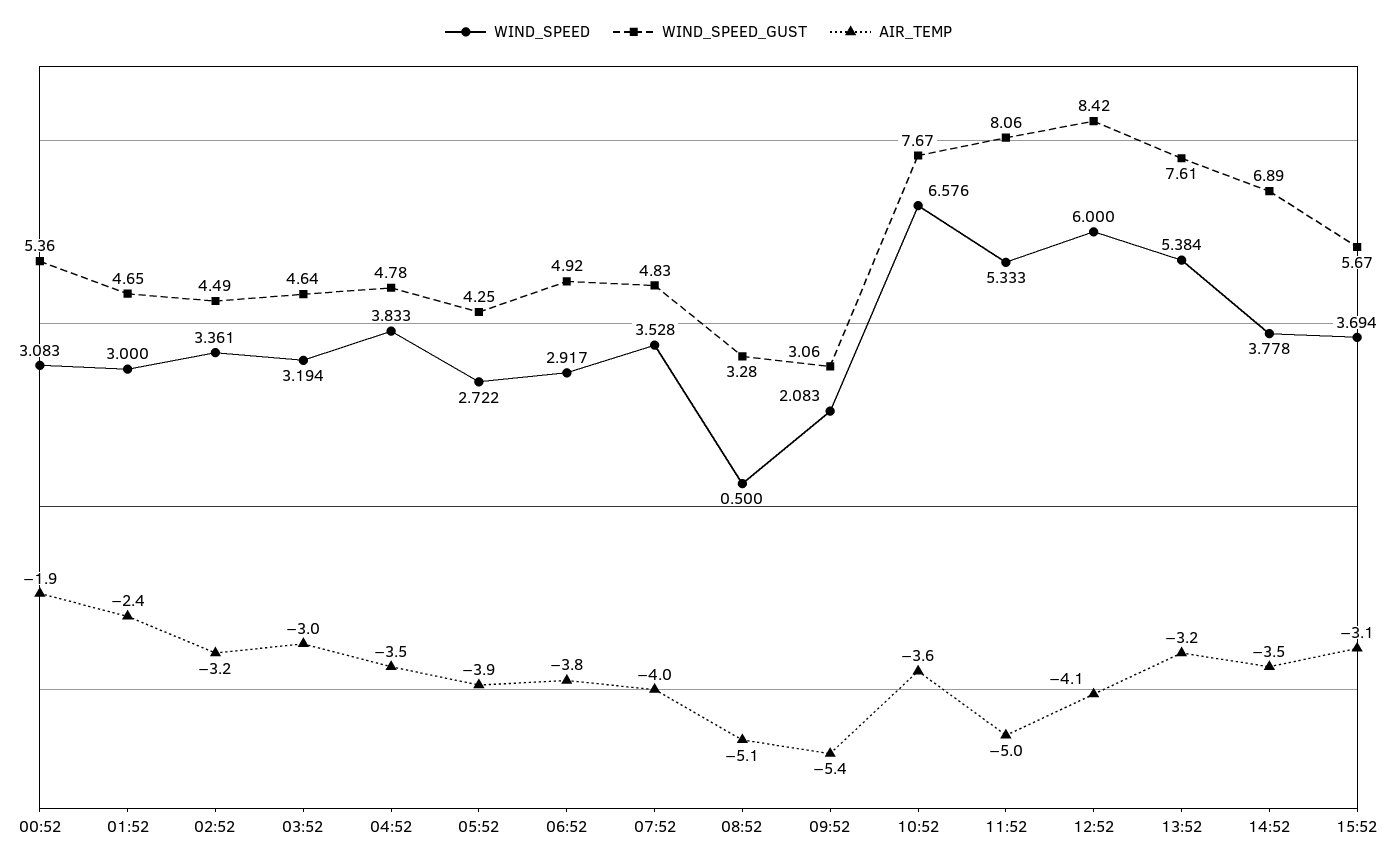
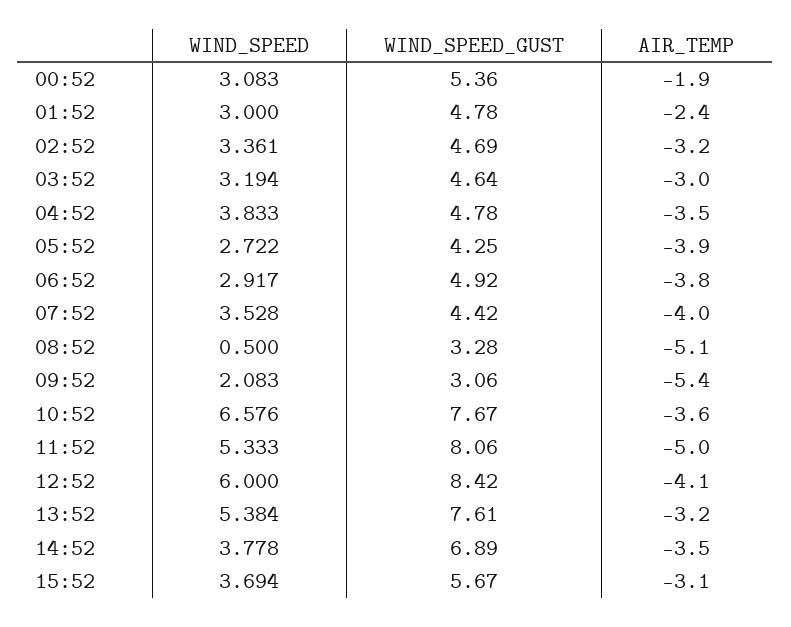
WIND_SPEED_GUST, 01:52: 4.65 -> 4.78
WIND_SPEED_GUST, 02:52: 4.49 -> 4.69
WIND_SPEED_GUST, 07:52: 4.83 -> 4.42

